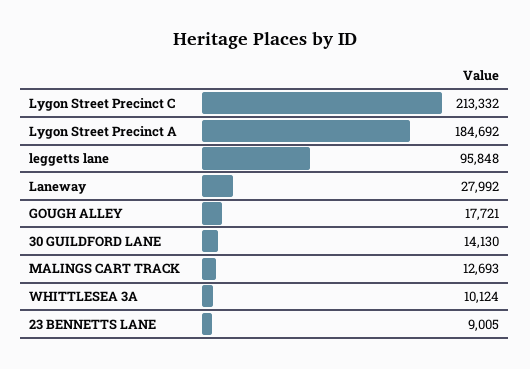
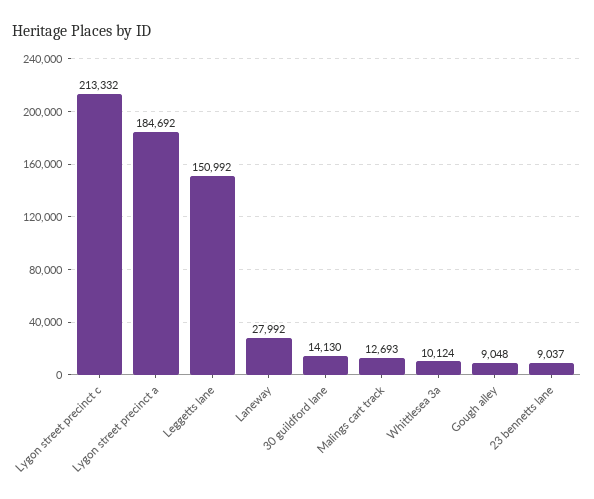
leggetts lane: 95848 -> 150992
GOUGH ALLEY: 17721 -> 9048
23 BENNETTS LANE: 9005 -> 9037

